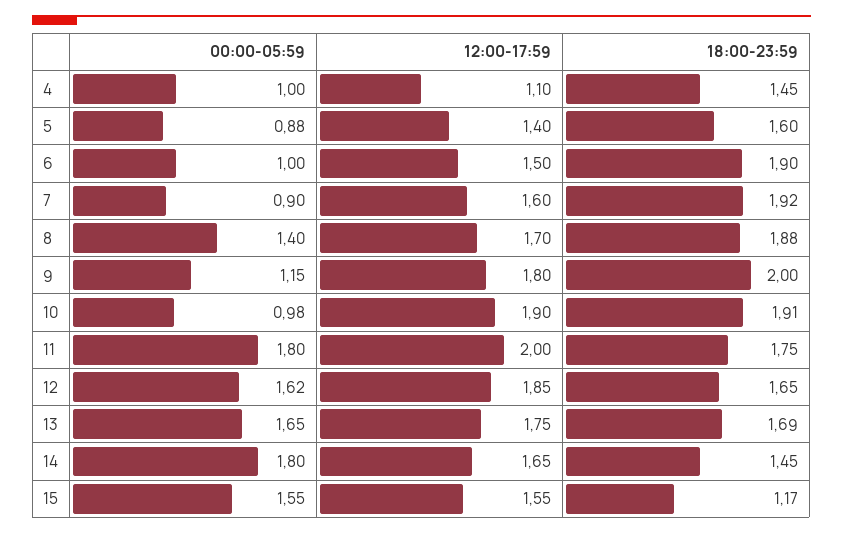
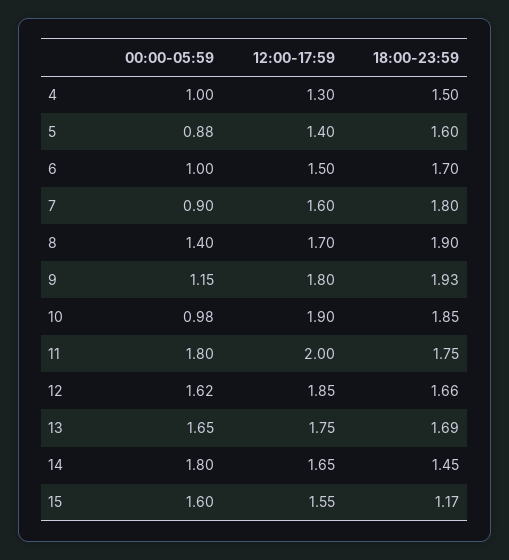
12:00-17:59, 4: 1.1 -> 1.3
18:00-23:59, 4: 1.45 -> 1.5
18:00-23:59, 6: 1.9 -> 1.7
18:00-23:59, 7: 1.92 -> 1.8
18:00-23:59, 8: 1.88 -> 1.9
18:00-23:59, 9: 2 -> 1.93
18:00-23:59, 10: 1.91 -> 1.85
18:00-23:59, 12: 1.65 -> 1.66
00:00-05:59, 15: 1.55 -> 1.6

